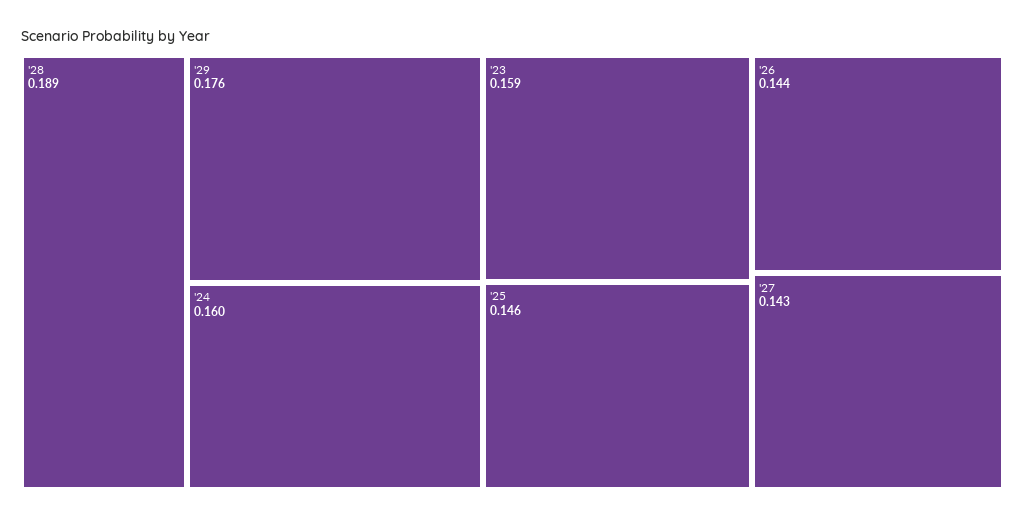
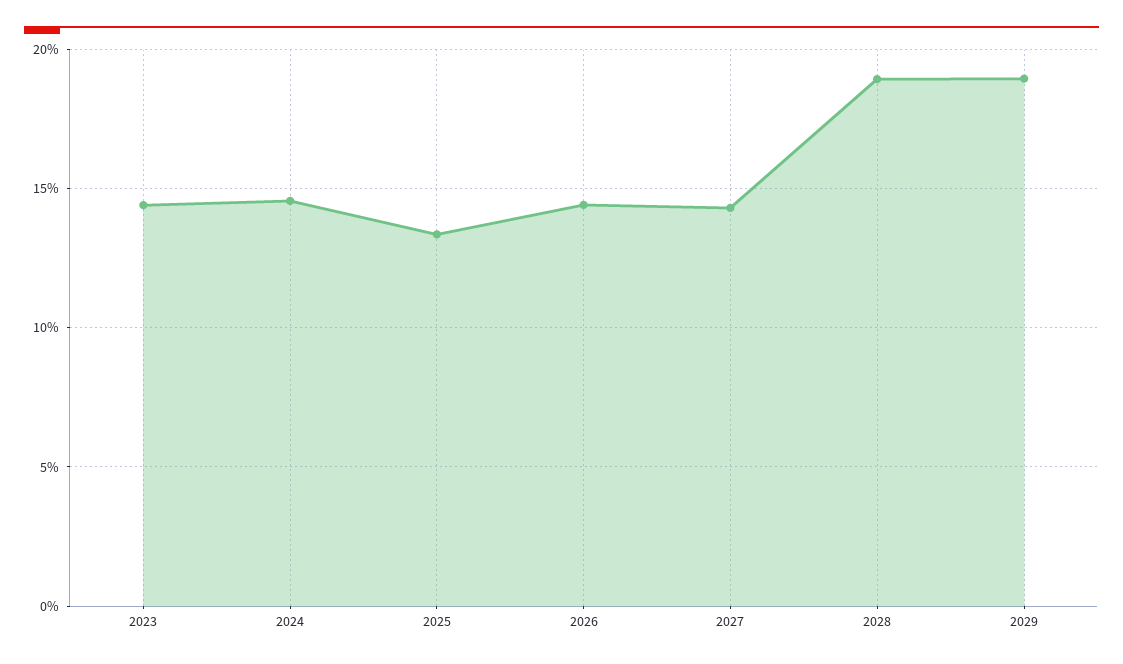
'29: 0.176 -> 0.19
'24: 0.16 -> 0.145
'23: 0.159 -> 0.145
'25: 0.146 -> 0.135

